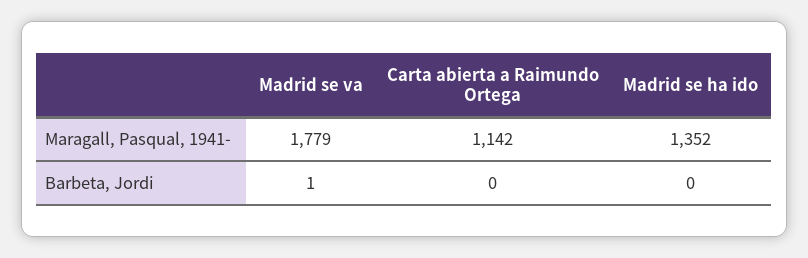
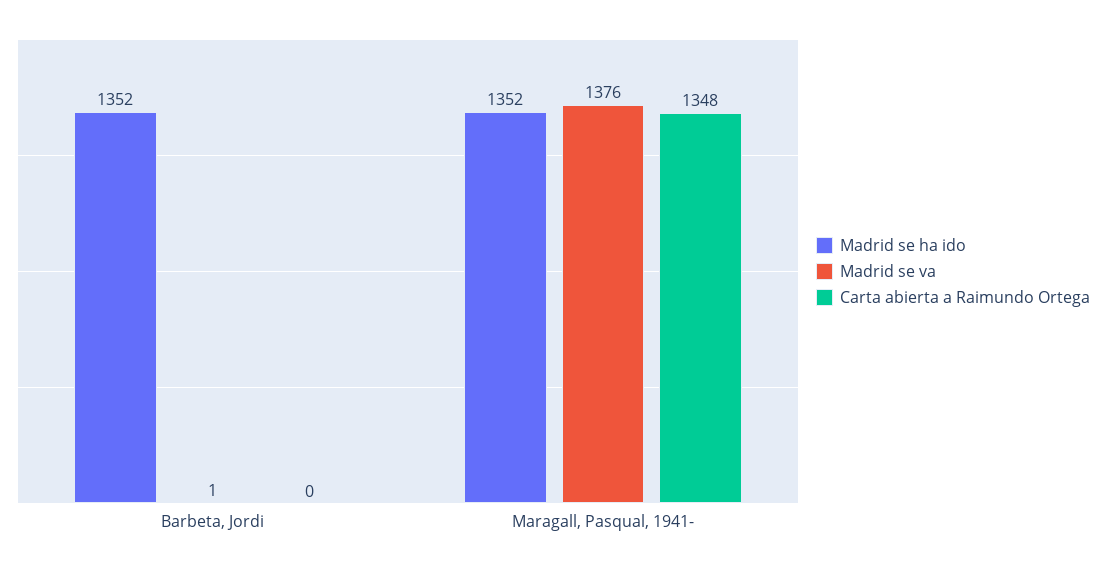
Madrid se va, Maragall, Pasqual, 1941-: 1779 -> 1376
Carta abierta a Raimundo Ortega, Maragall, Pasqual, 1941-: 1142 -> 1348
Madrid se ha ido, Barbeta, Jordi: 0 -> 1352

